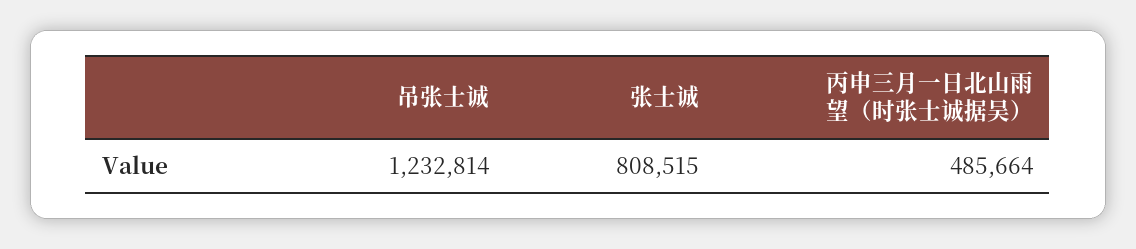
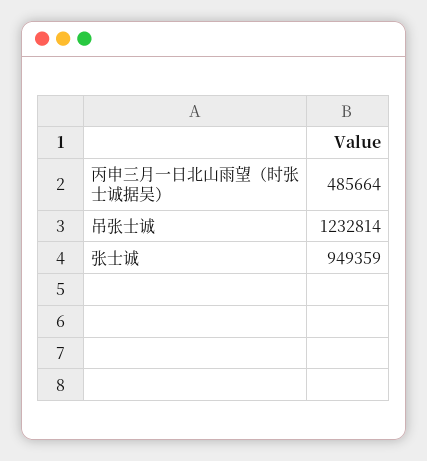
张士诚: 808515 -> 949359

